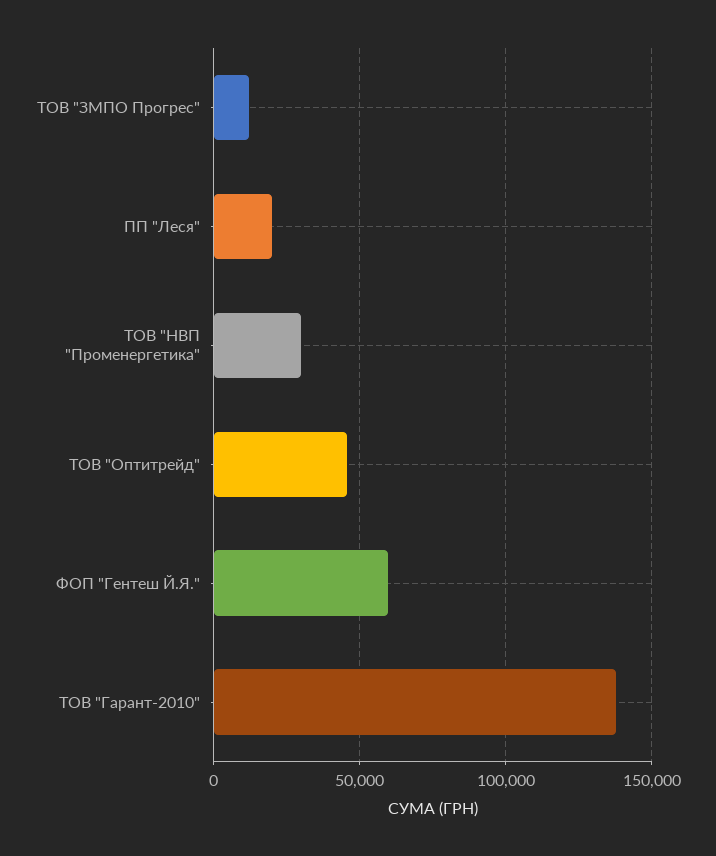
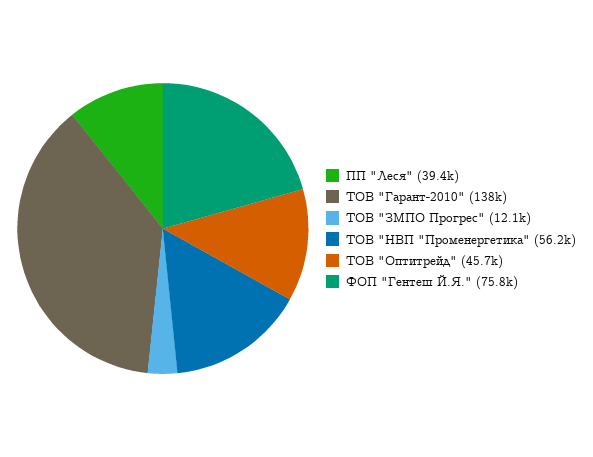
ПП "Леся": 20000 -> 39400
ТОВ "НВП "Променергетика": 30000 -> 56200
ФОП "Гентеш Й.Я.": 60000 -> 75800

